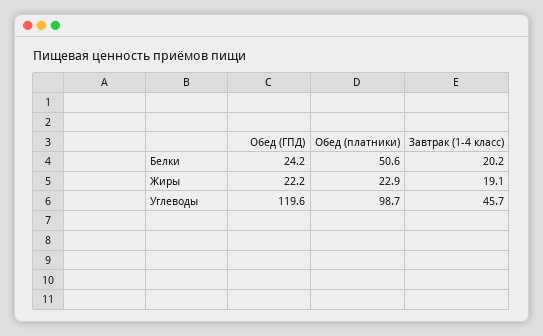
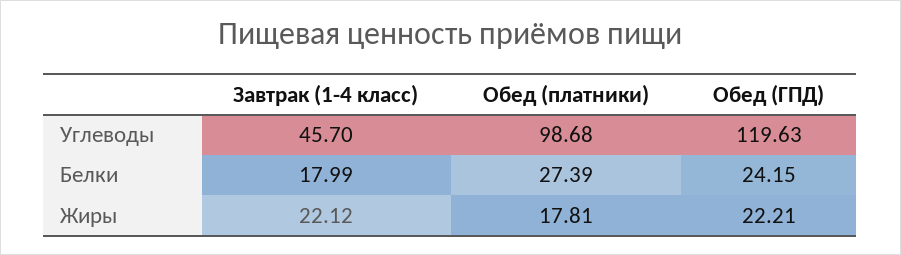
Обед (платники), Белки: 50.6 -> 27.39
Завтрак (1-4 класс), Белки: 20.2 -> 17.99
Обед (платники), Жиры: 22.9 -> 17.81
Завтрак (1-4 класс), Жиры: 19.1 -> 22.12

